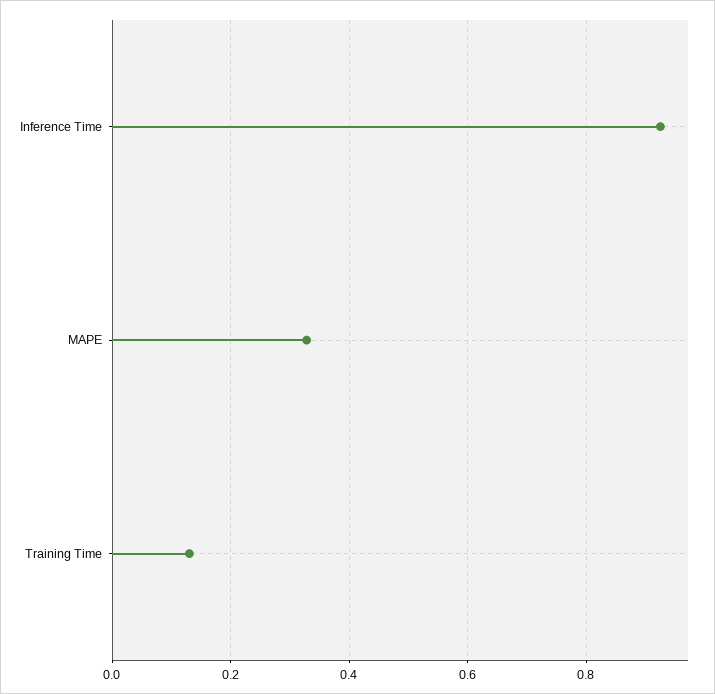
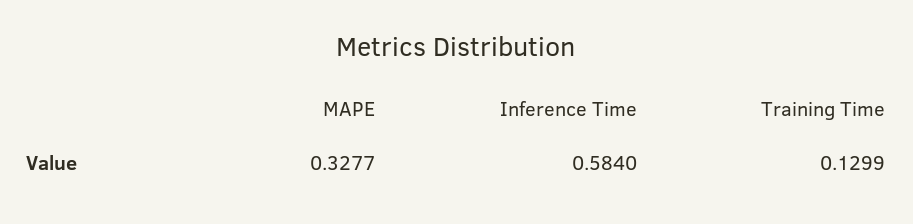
Inference Time: 0.92 -> 0.584

